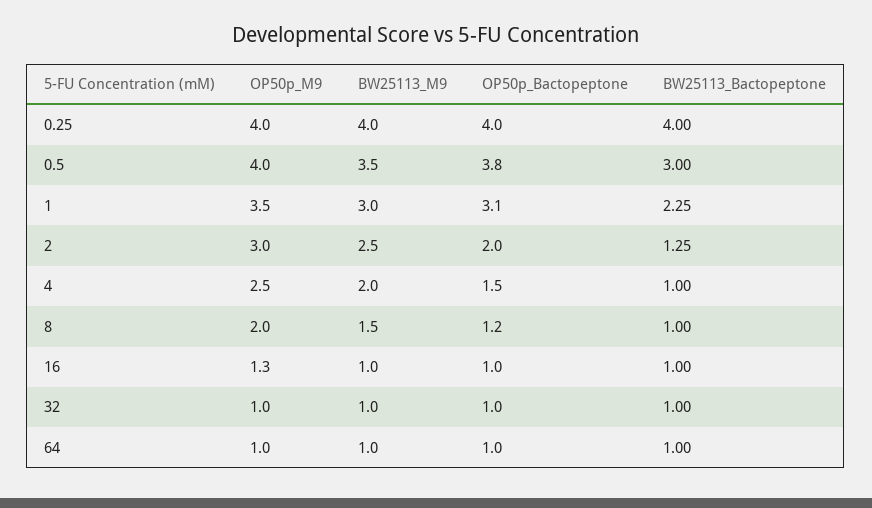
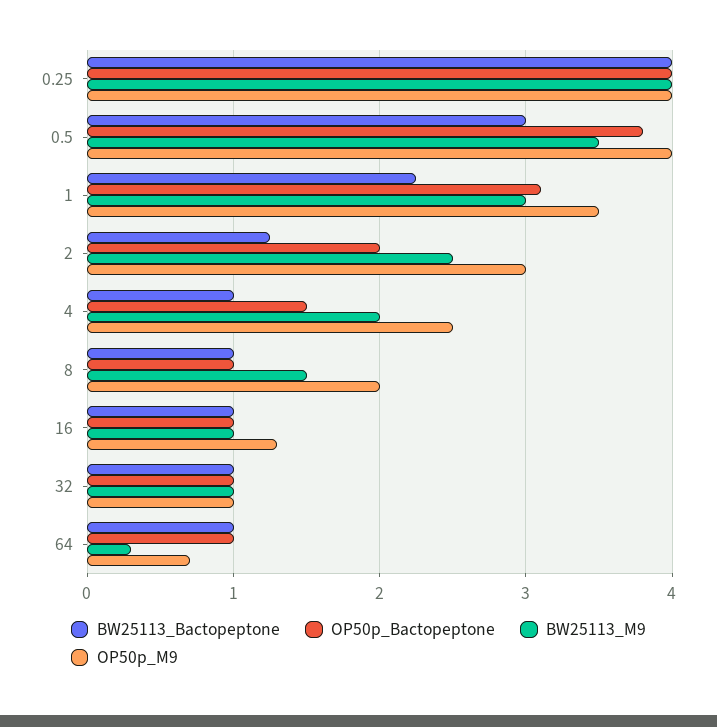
OP50p_Bactopeptone, 8: 1.2 -> 1
OP50p_M9, 64: 1 -> 0.7
BW25113_M9, 64: 1 -> 0.3

